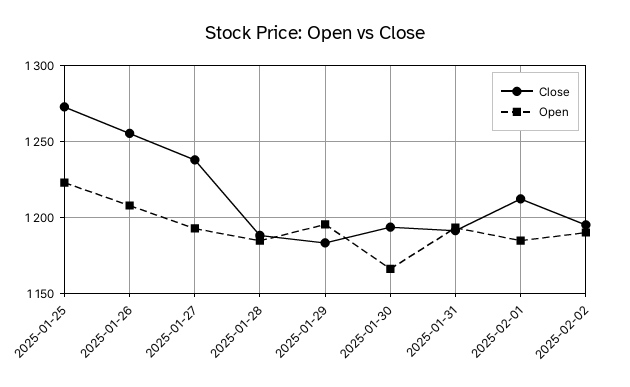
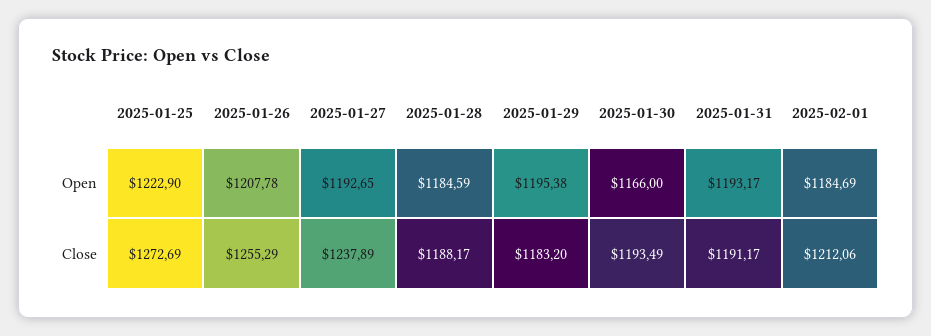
Close, 2025-02-02: 1195 -> none
Open, 2025-02-02: 1190 -> none

